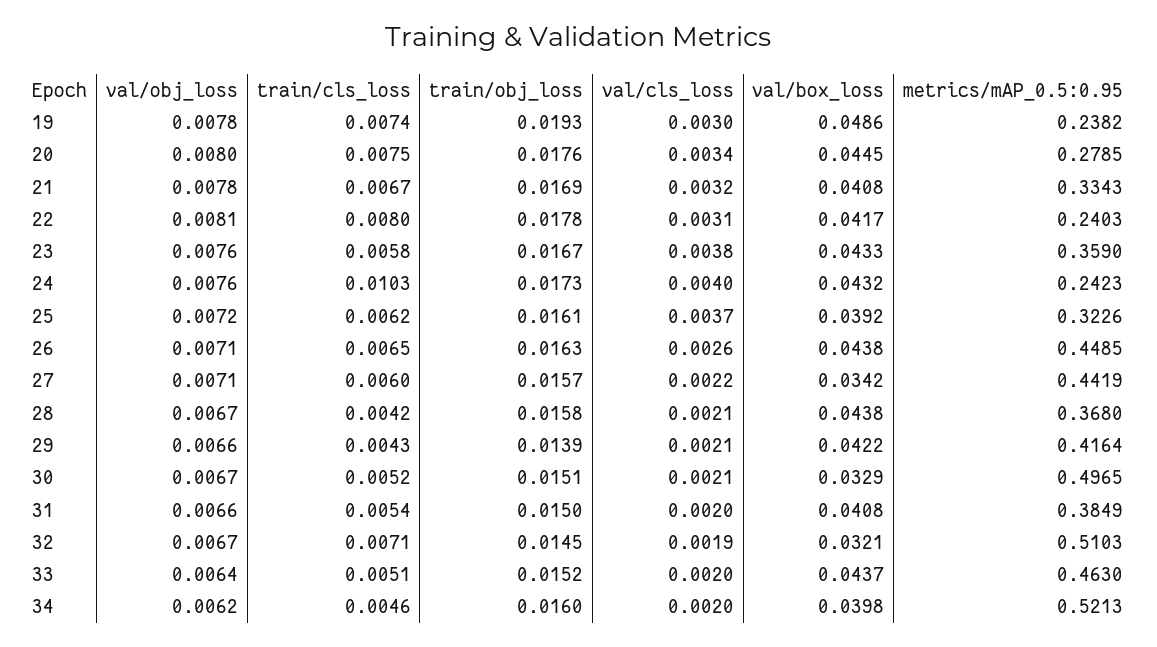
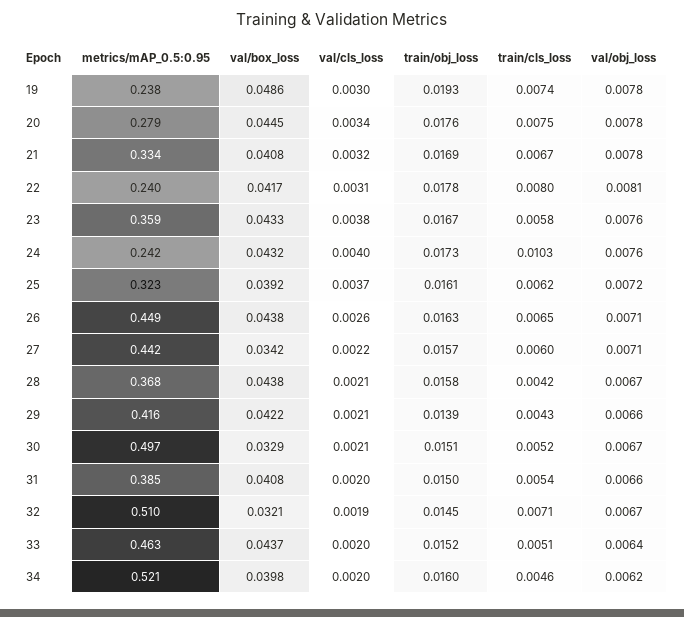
val/obj_loss, 20: 0.008 -> 0.0078

